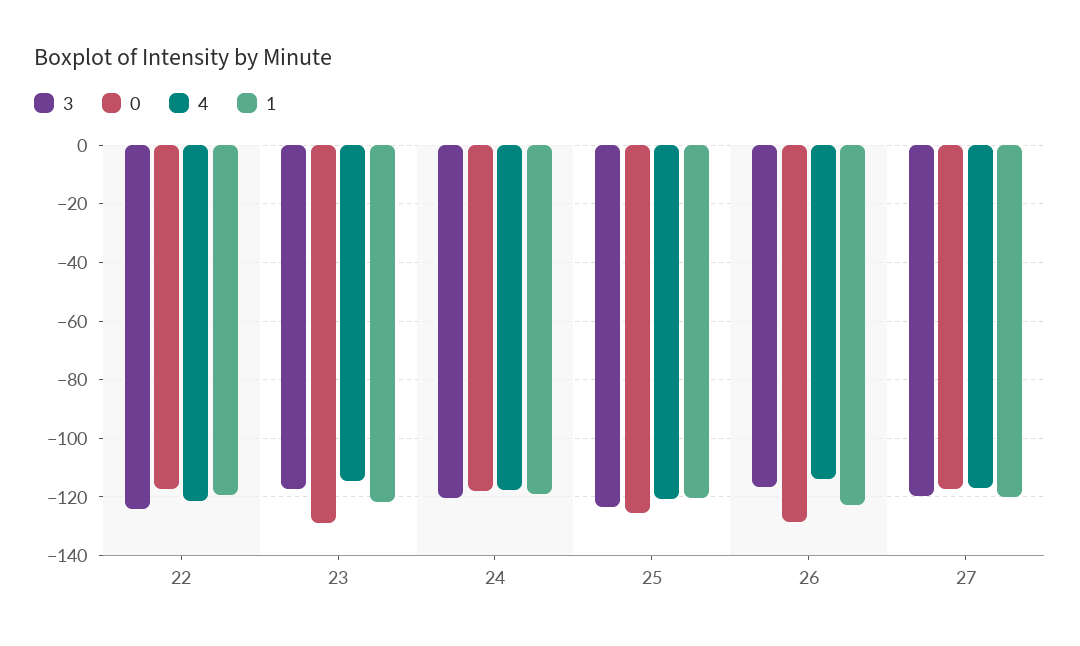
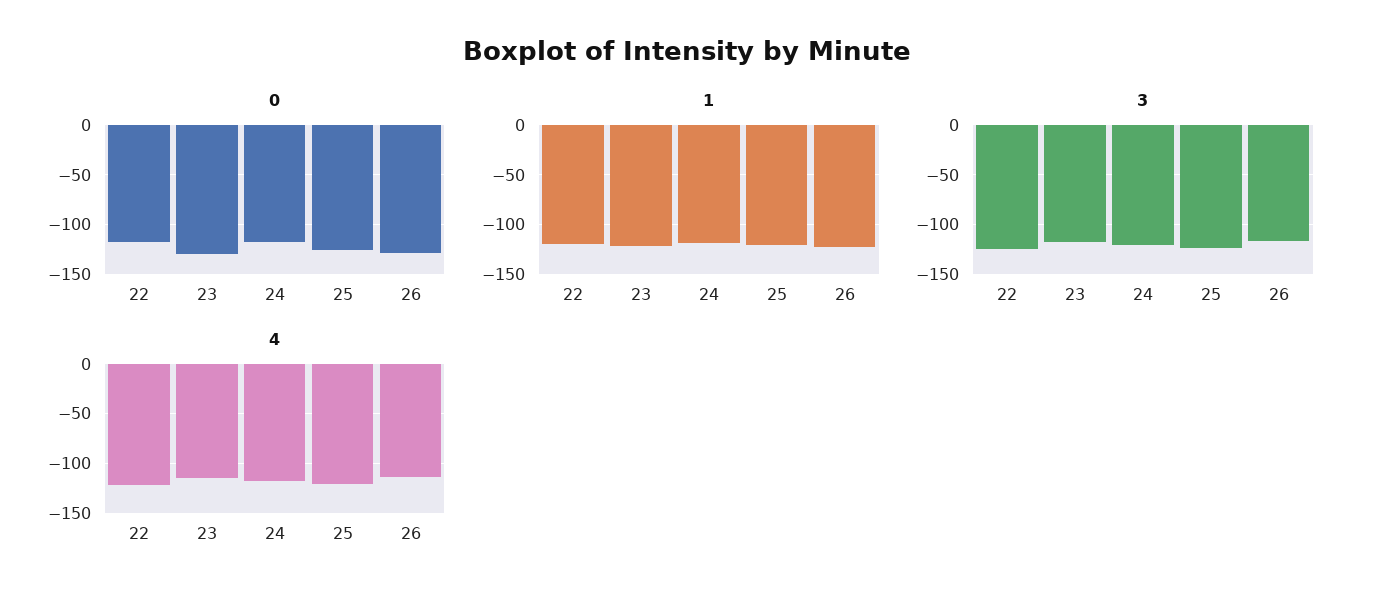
3, 27: -120 -> none
0, 27: -117.5 -> none
4, 27: -117.5 -> none
1, 27: -120 -> none

